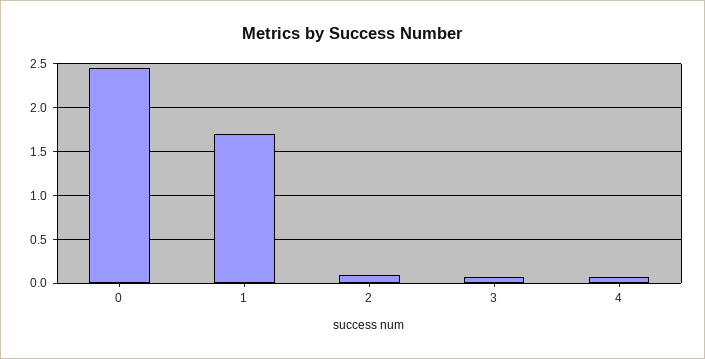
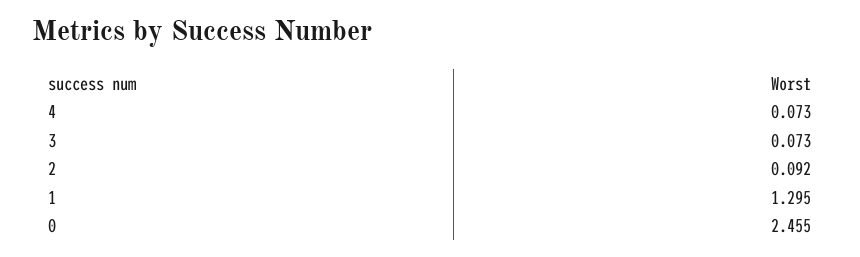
1: 1.7 -> 1.295

